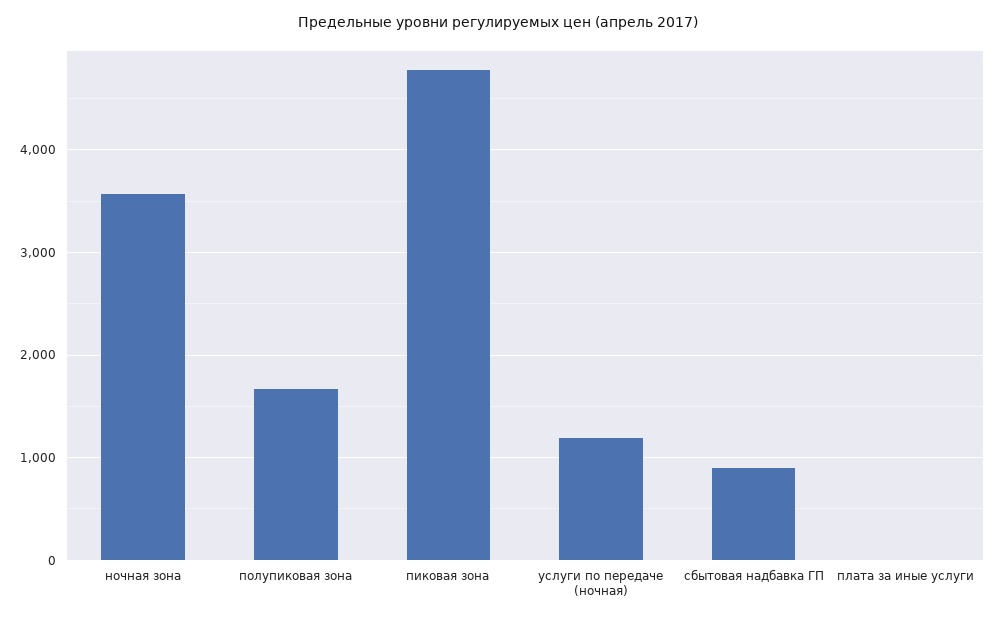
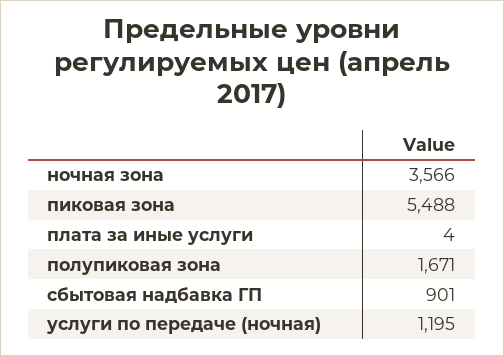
пиковая зона: 4800 -> 5488

